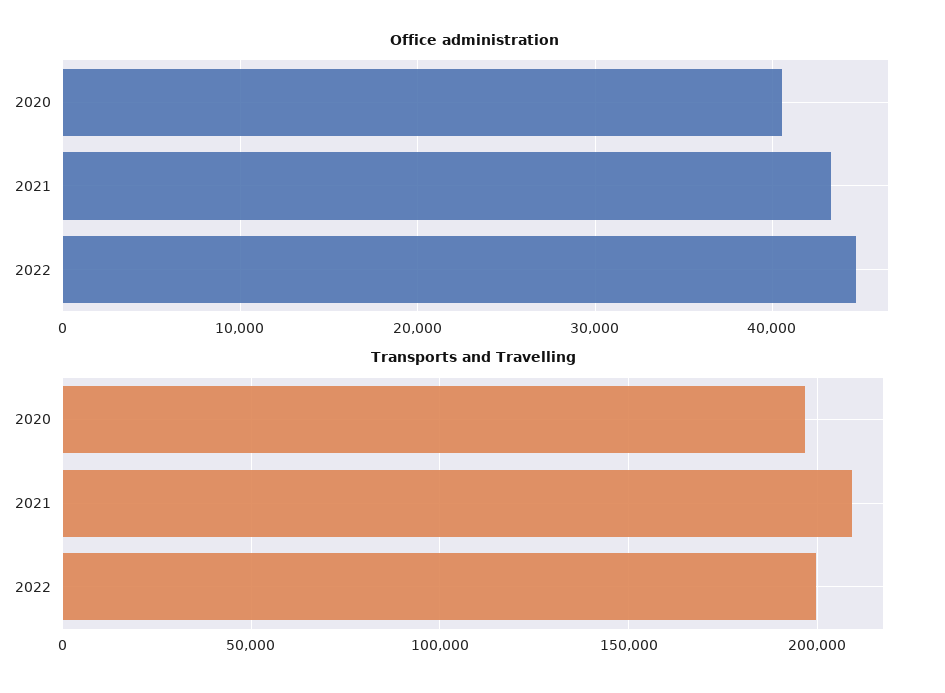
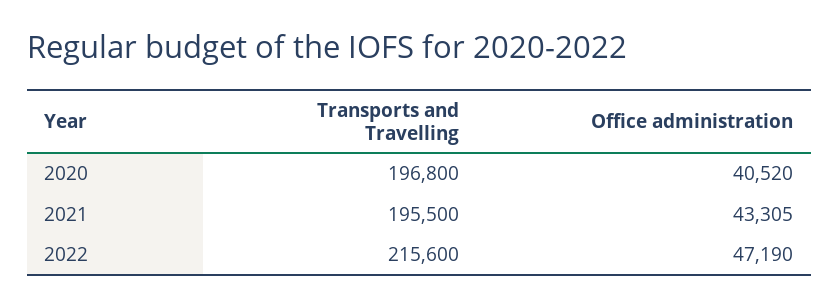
Office administration, 2022: 45000 -> 47190
Transports and Travelling, 2021: 210000 -> 195500
Transports and Travelling, 2022: 200000 -> 215600

